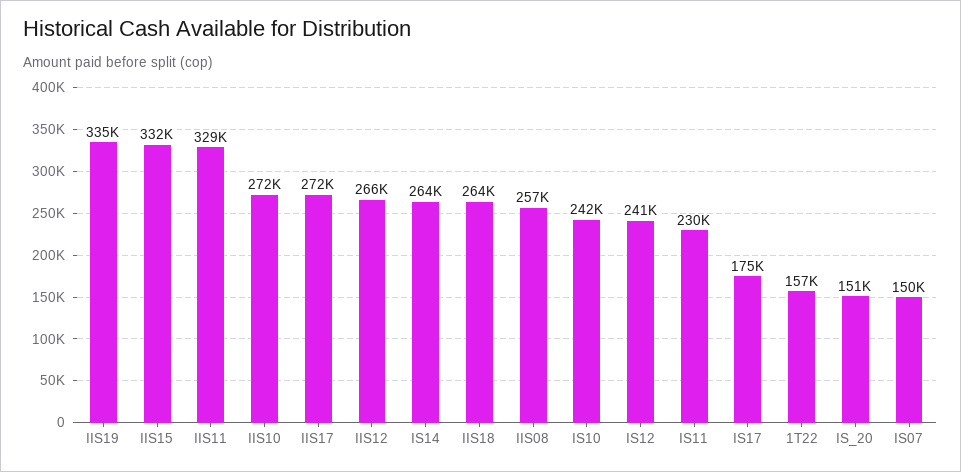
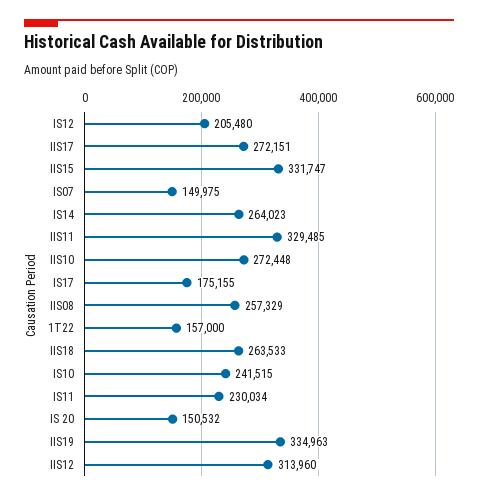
IIS12: 266000 -> 313960
IS12: 241000 -> 205480

